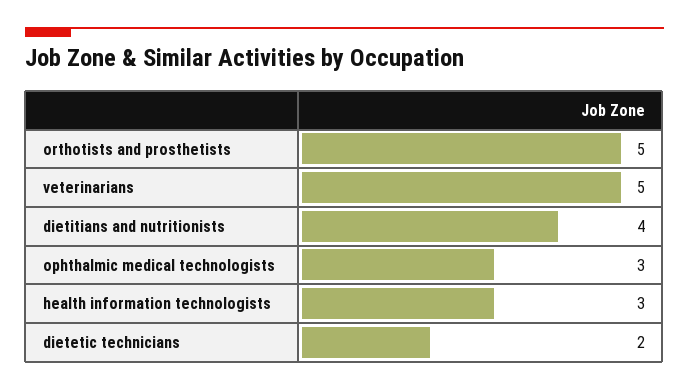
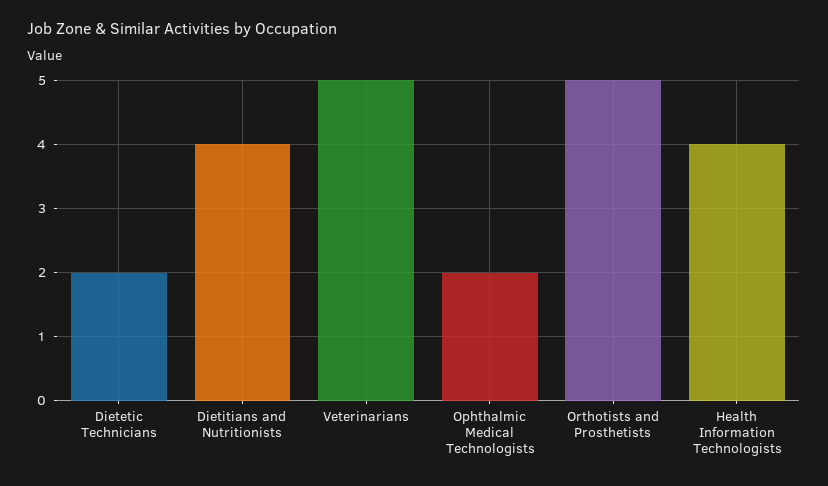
ophthalmic medical technologists: 3 -> 2
health information technologists: 3 -> 4

